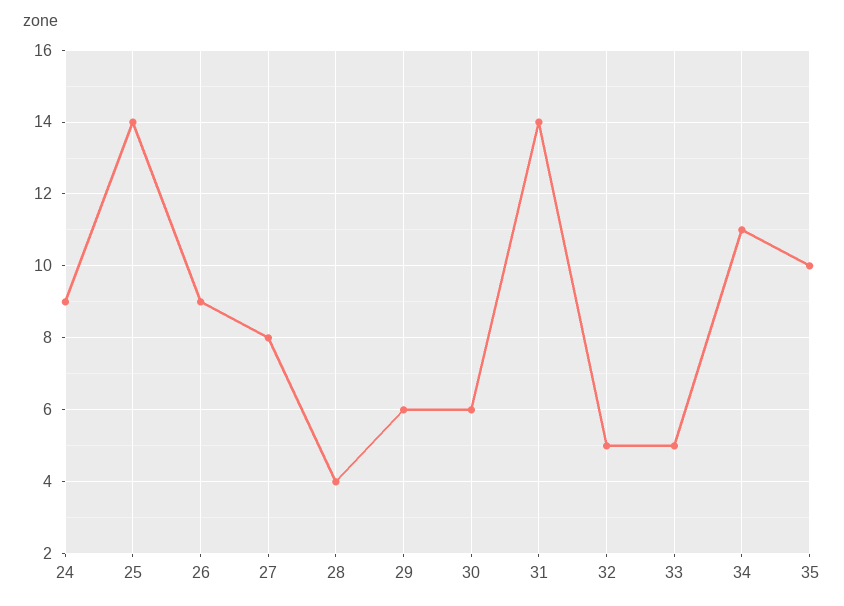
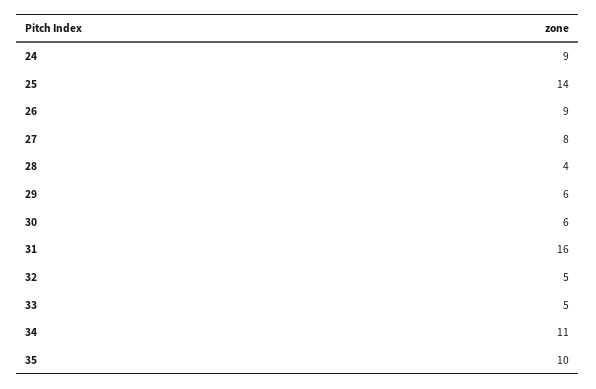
31: 14 -> 16

